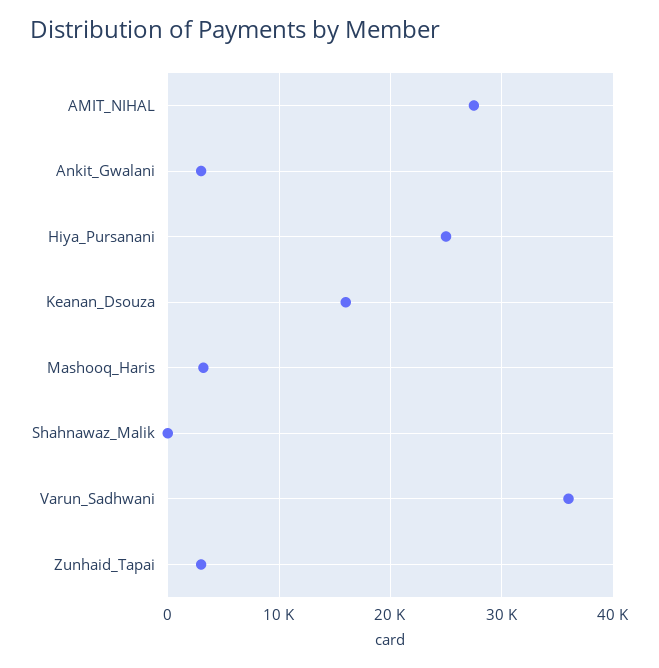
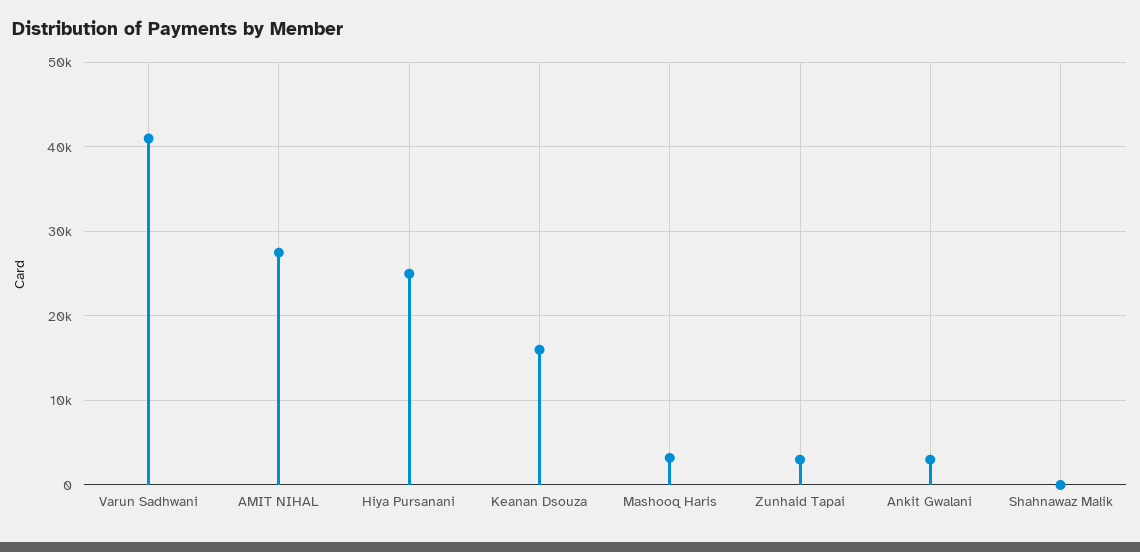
Varun_Sadhwani: 36000 -> 41000

